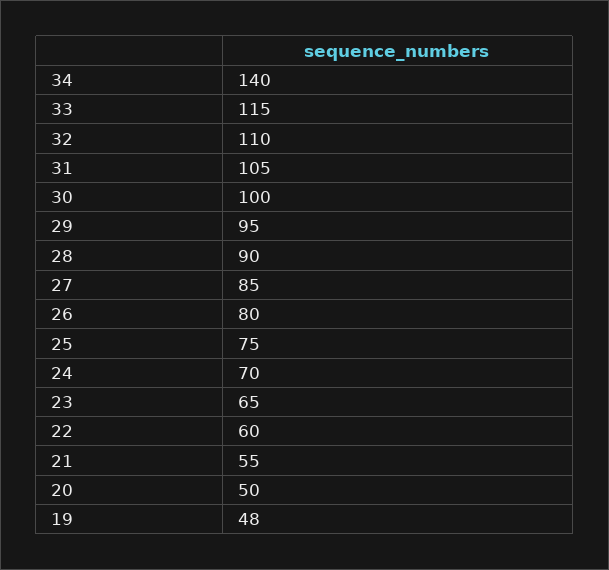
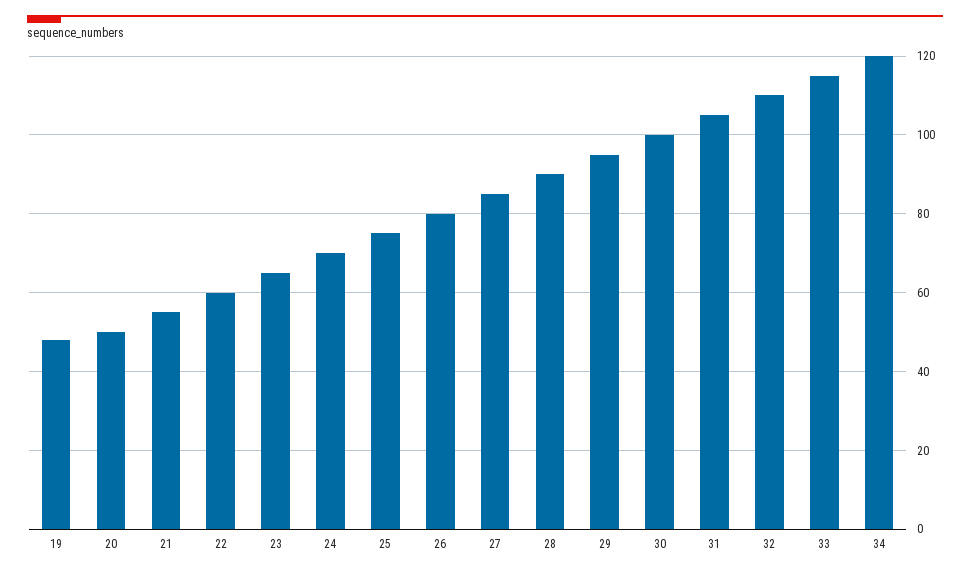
34: 140 -> 120

